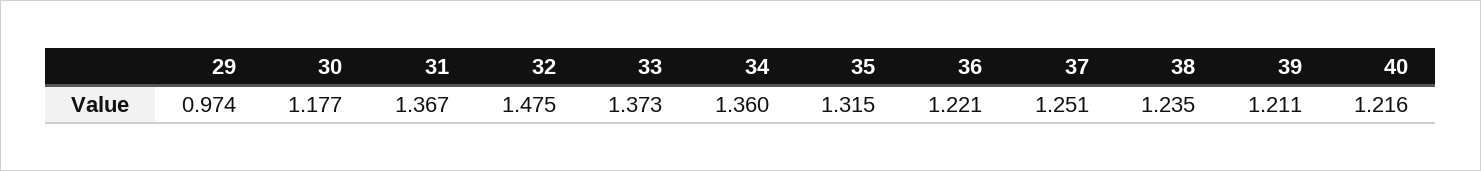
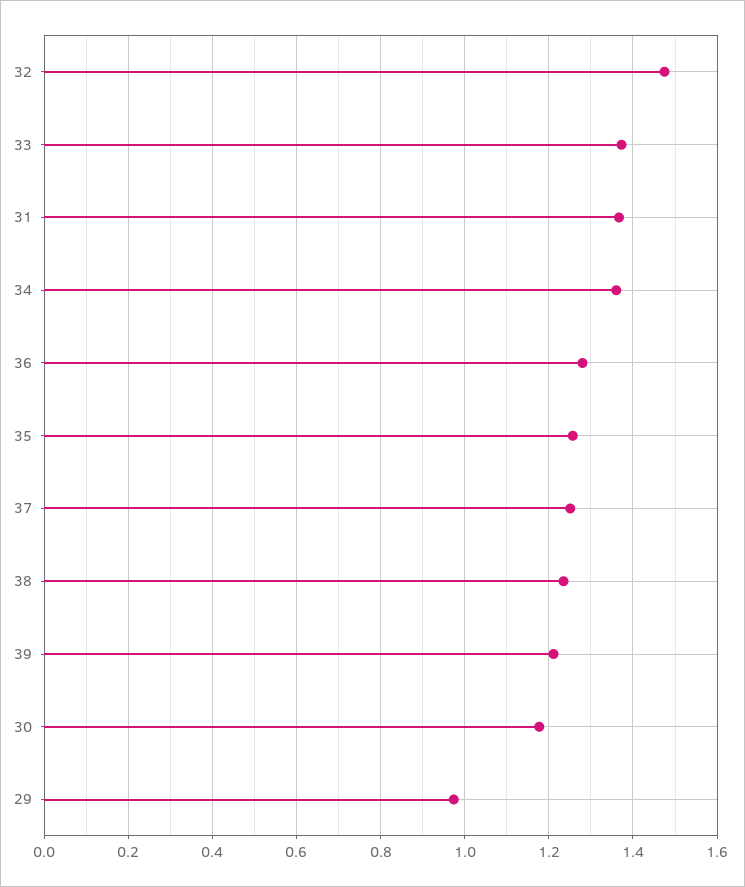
35: 1.315 -> 1.26
36: 1.221 -> 1.28
40: 1.216 -> none

